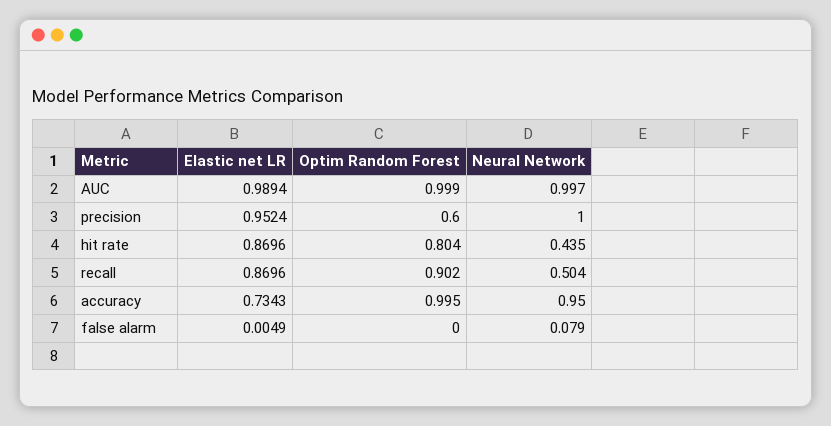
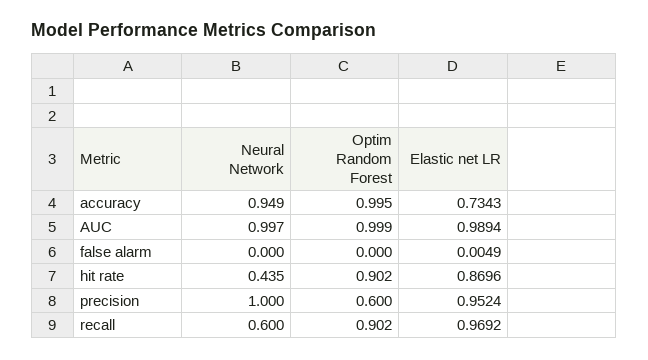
Optim Random Forest, hit rate: 0.804 -> 0.902
Elastic net LR, recall: 0.8696 -> 0.9692
Neural Network, recall: 0.504 -> 0.6
Neural Network, accuracy: 0.95 -> 0.949
Neural Network, false alarm: 0.079 -> 0

